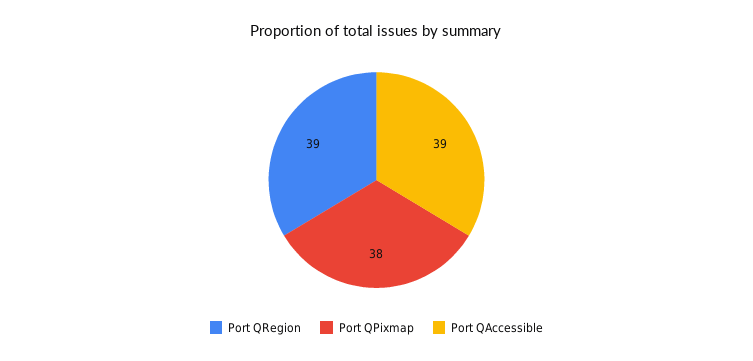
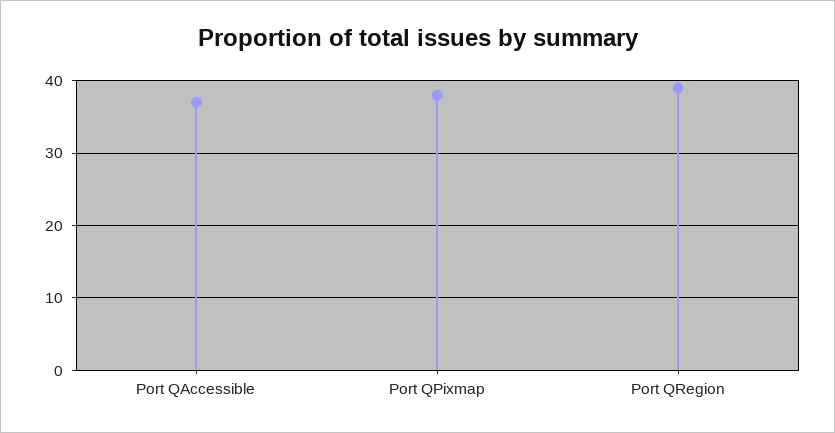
Port QAccessible: 39 -> 37

